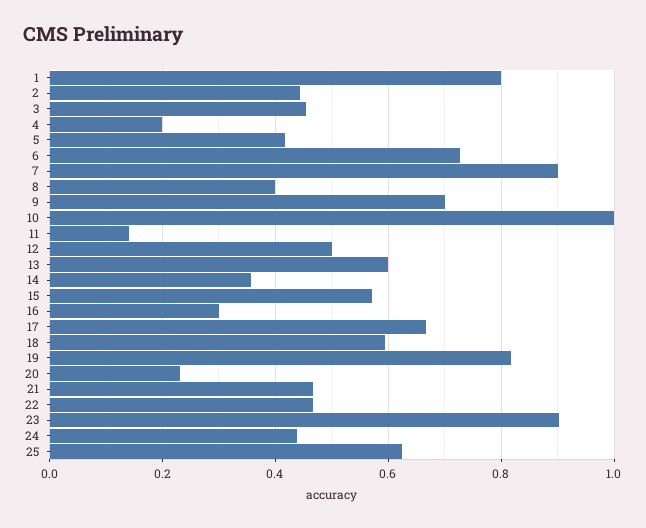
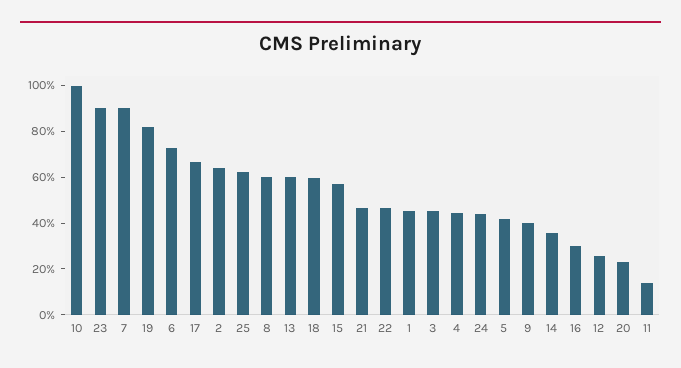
1: 0.8 -> 0.45
2: 0.44 -> 0.65
4: 0.2 -> 0.45
8: 0.4 -> 0.6
9: 0.7 -> 0.4
12: 0.5 -> 0.25

